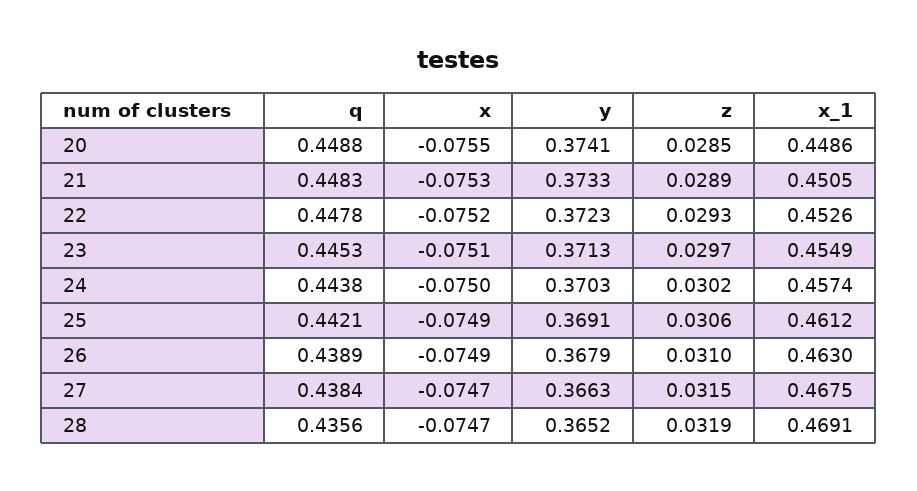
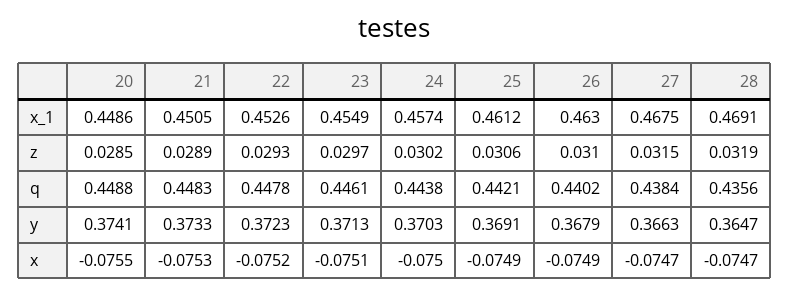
q, 23: 0.4453 -> 0.4461
q, 26: 0.4389 -> 0.4402
y, 28: 0.3652 -> 0.3647

